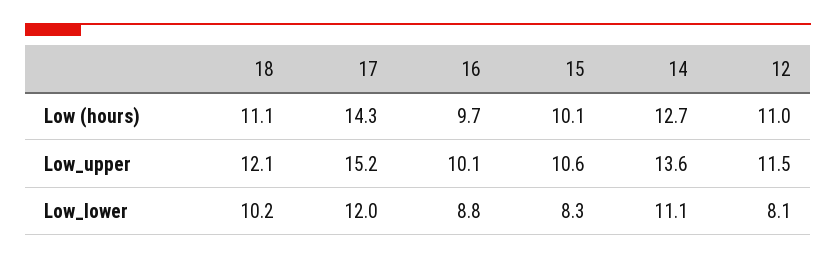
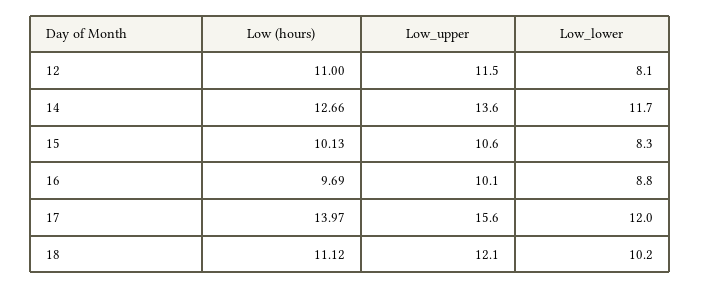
17, Low (hours): 14.3 -> 13.97
17, Low_upper: 15.2 -> 15.6
14, Low_lower: 11.1 -> 11.7

